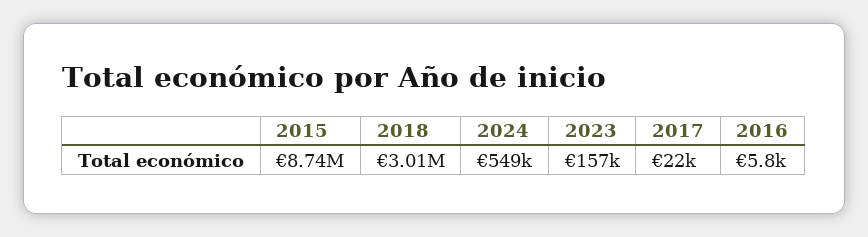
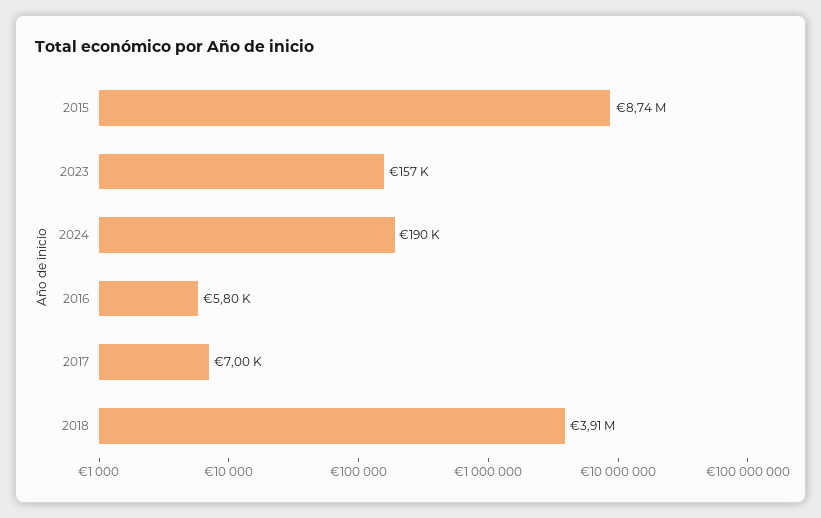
2018: 3010000 -> 3910000
2024: 549000 -> 190000
2017: 22000 -> 7000

